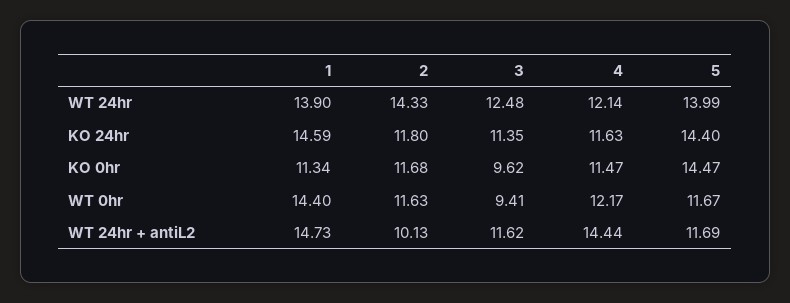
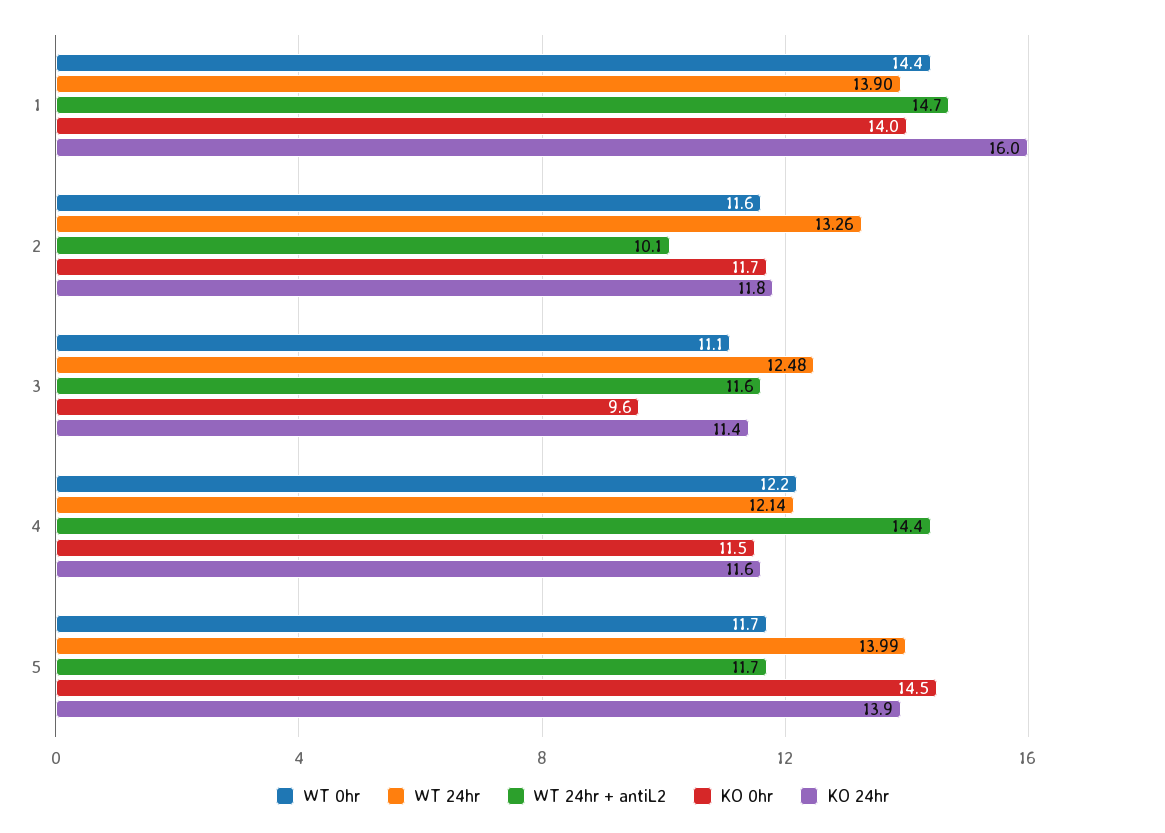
WT 24hr, 2: 14.33 -> 13.26
KO 24hr, 1: 14.59 -> 16
KO 24hr, 5: 14.4 -> 13.9
KO 0hr, 1: 11.34 -> 14
WT 0hr, 3: 9.41 -> 11.1

